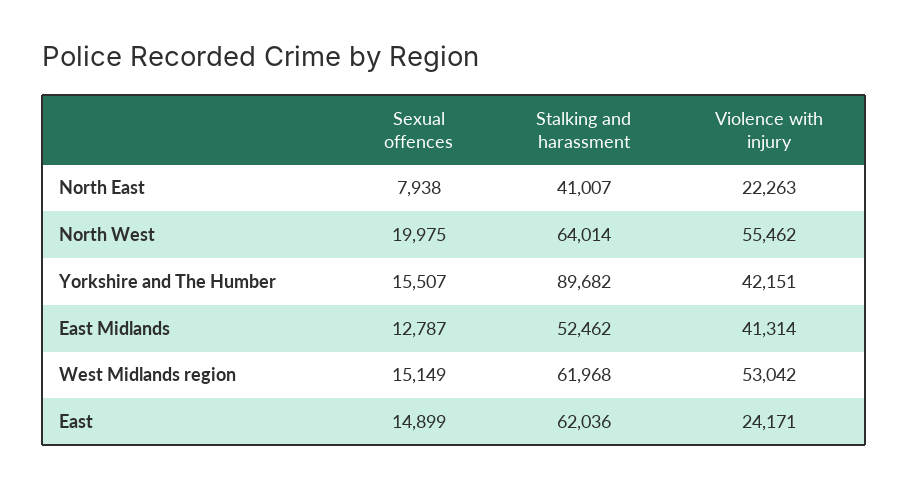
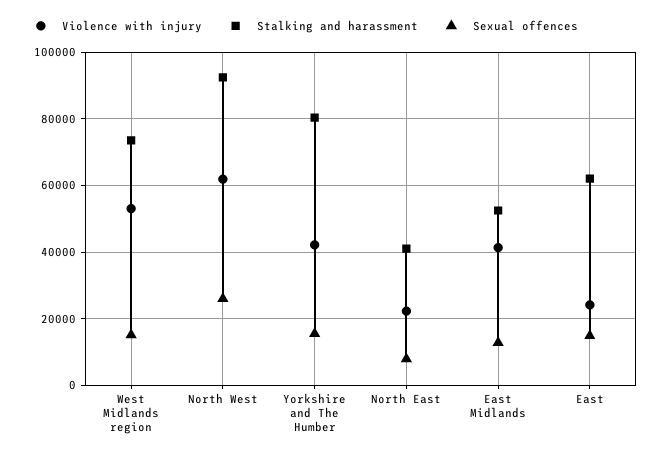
Sexual offences, North West: 19975 -> 26000
Stalking and harassment, North West: 64014 -> 92000
Violence with injury, North West: 55462 -> 62000
Stalking and harassment, Yorkshire and The Humber: 89682 -> 80000
Stalking and harassment, West Midlands region: 61968 -> 74000

